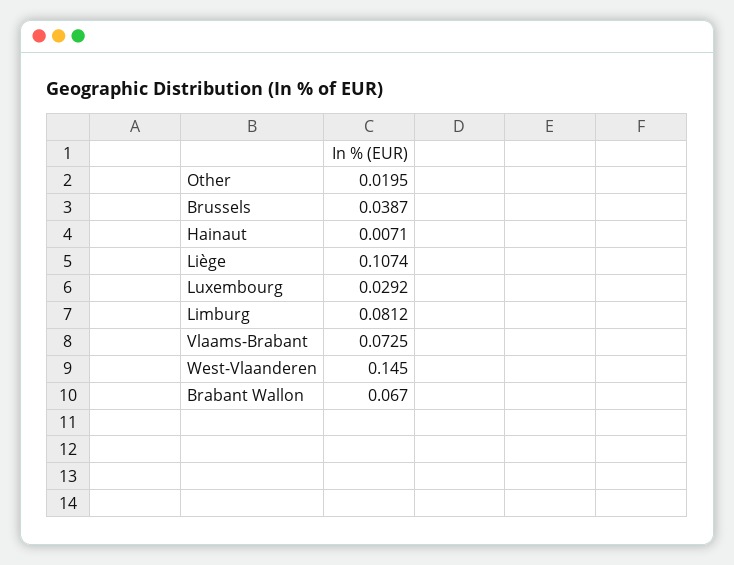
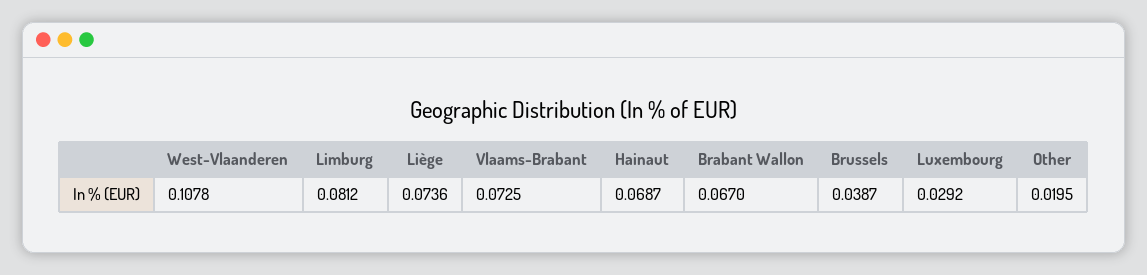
Hainaut: 0.0071 -> 0.0687
Liège: 0.1074 -> 0.0736
West-Vlaanderen: 0.145 -> 0.1078

